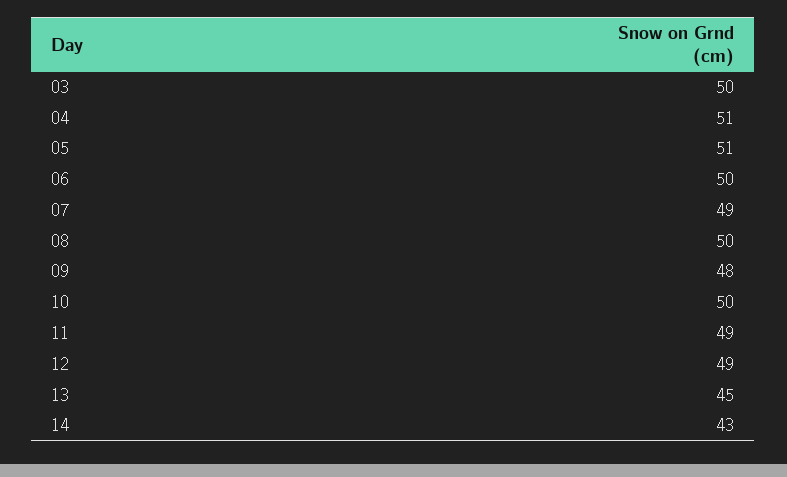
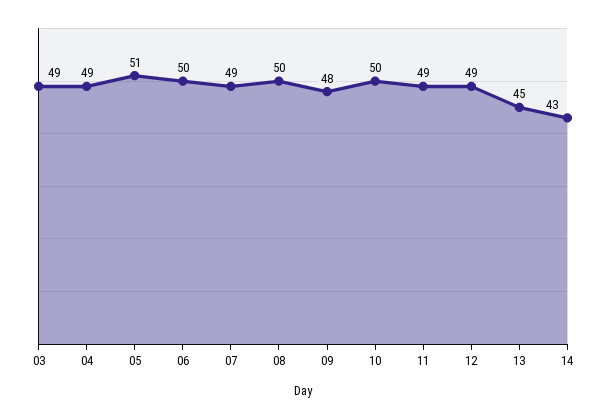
03: 50 -> 49
04: 51 -> 49

